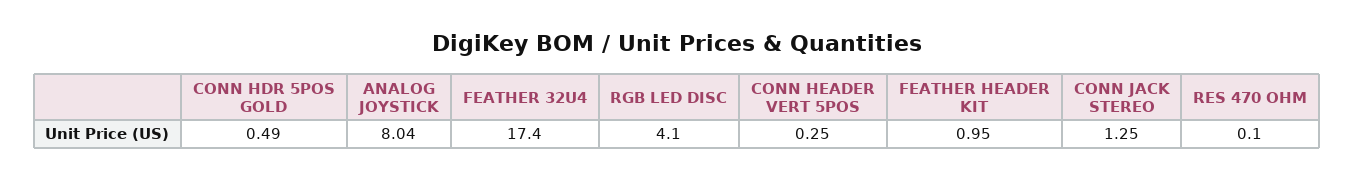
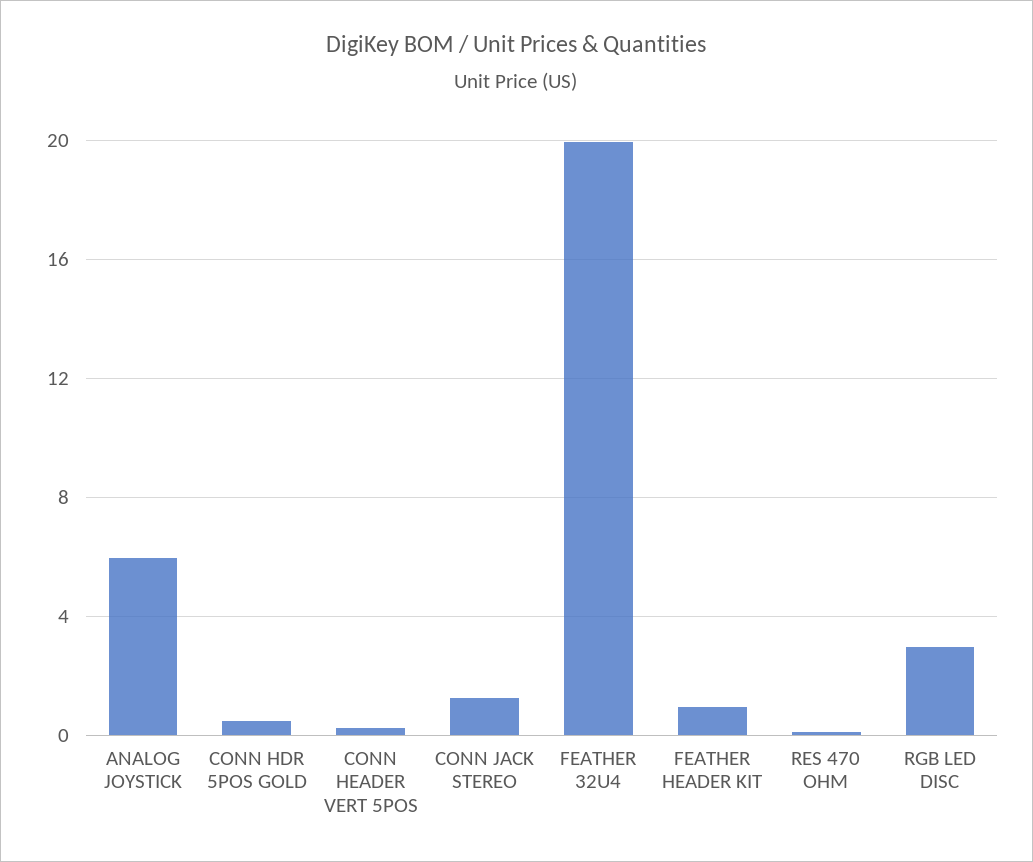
ANALOG JOYSTICK: 8.04 -> 6
FEATHER 32U4: 17.4 -> 20
RGB LED DISC: 4.1 -> 3

